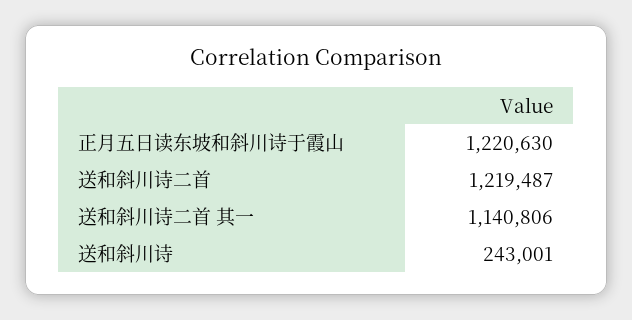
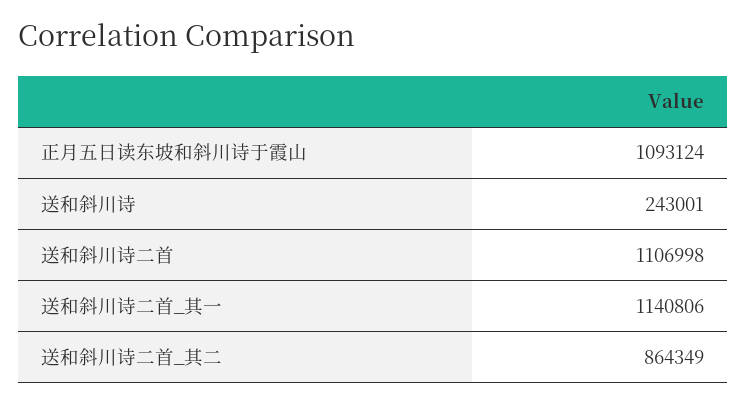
正月五日读东坡和斜川诗于霞山: 1220630 -> 1093124
送和斜川诗二首: 1219487 -> 1106998
送和斜川诗二首_其二: none -> 864349

